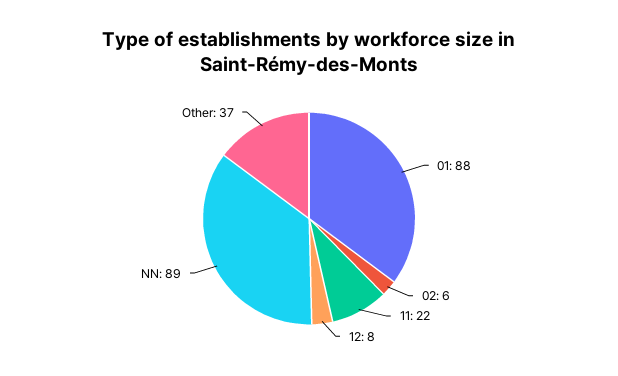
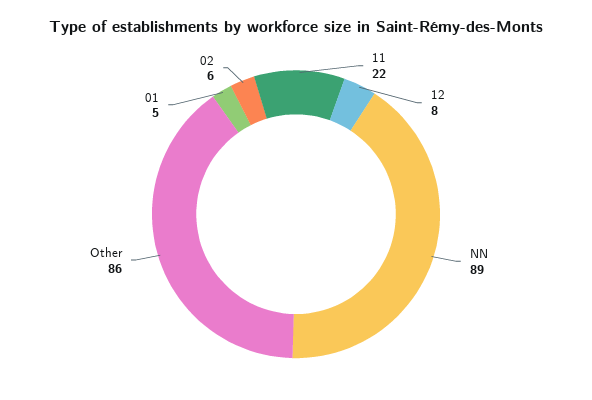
01: 88 -> 5
Other: 37 -> 86

